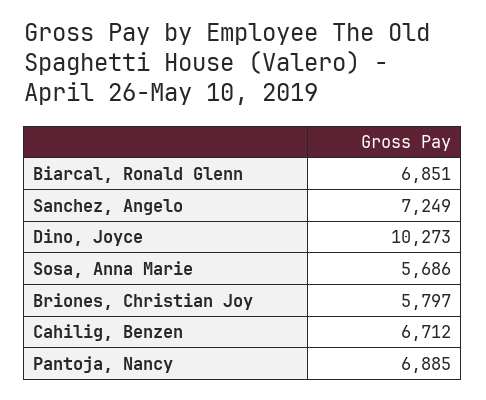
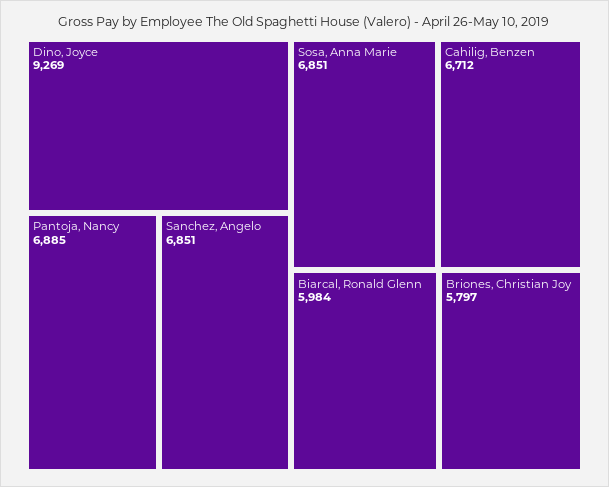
Biarcal, Ronald Glenn: 6851 -> 5984
Sanchez, Angelo: 7249 -> 6851
Dino, Joyce: 10273 -> 9269
Sosa, Anna Marie: 5686 -> 6851

